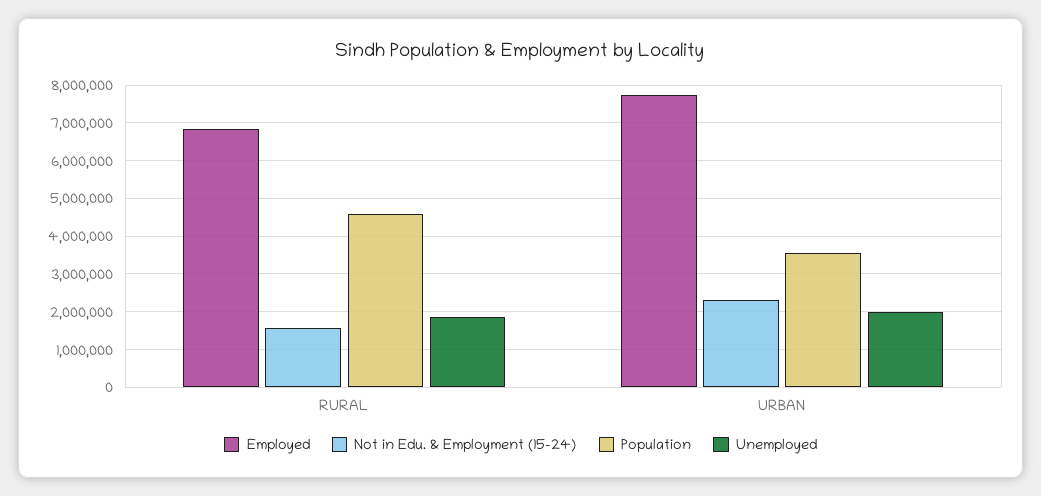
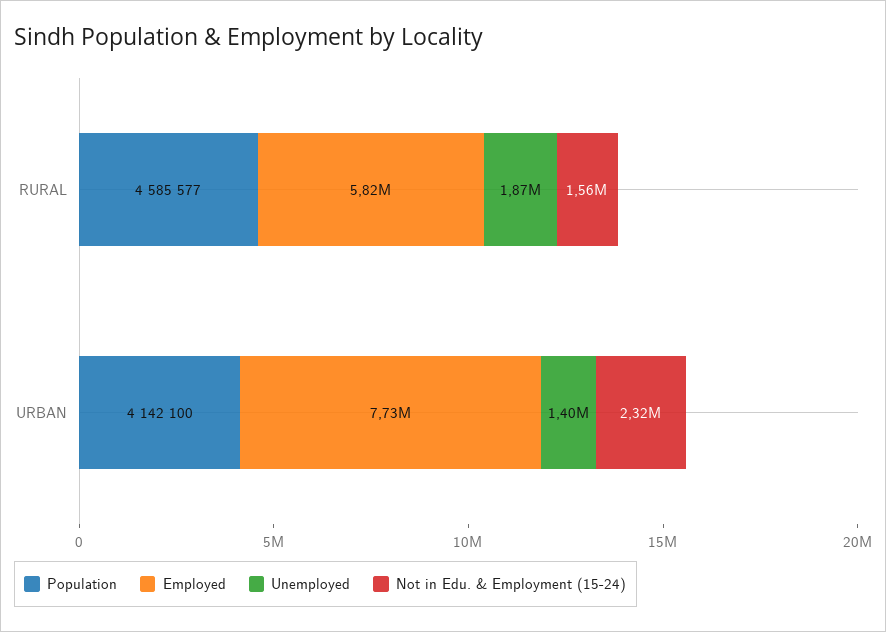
Employed, RURAL: 6800000 -> 5820000
Population, URBAN: 3600000 -> 4142100
Unemployed, URBAN: 2000000 -> 1400000

